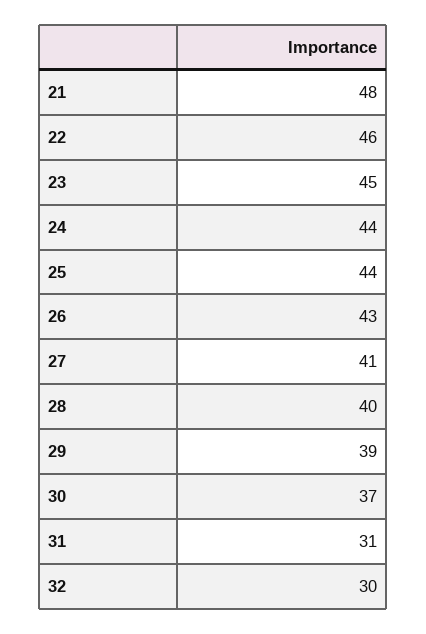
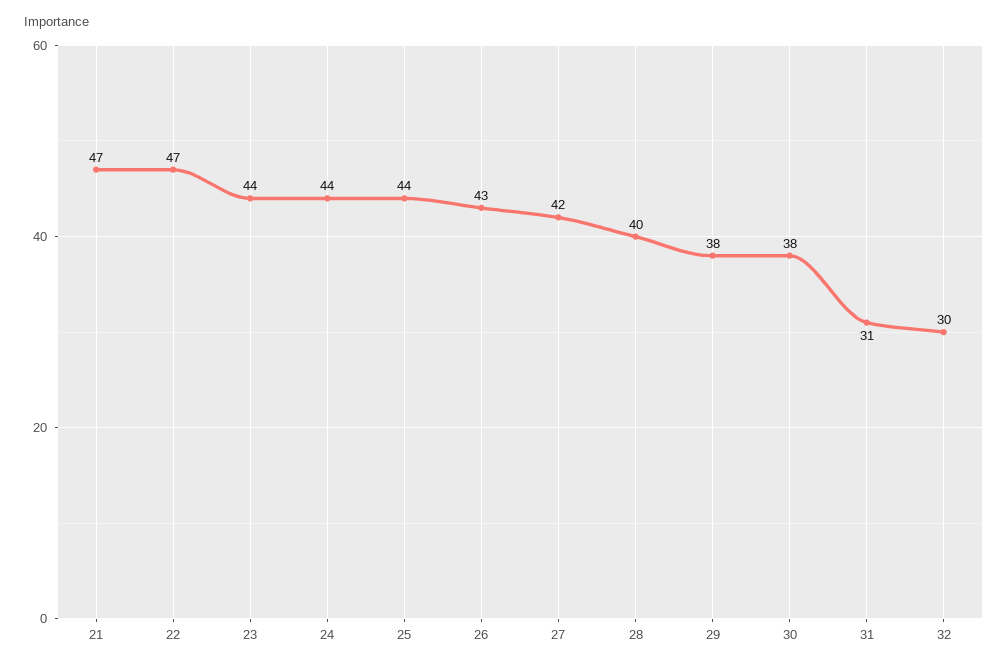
21: 48 -> 47
22: 46 -> 47
23: 45 -> 44
27: 41 -> 42
29: 39 -> 38
30: 37 -> 38

